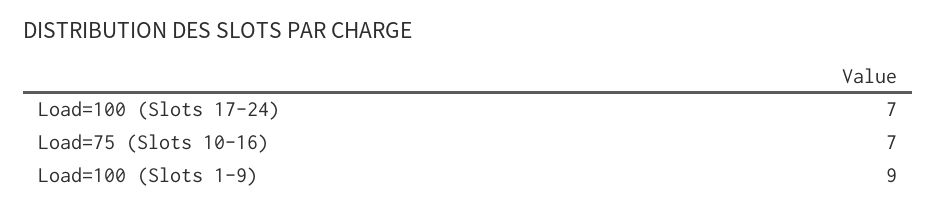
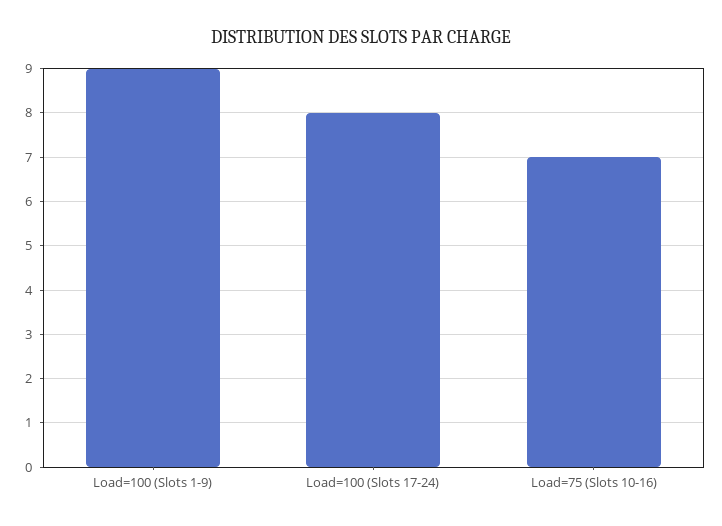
Load=100 (Slots 17-24): 7 -> 8

